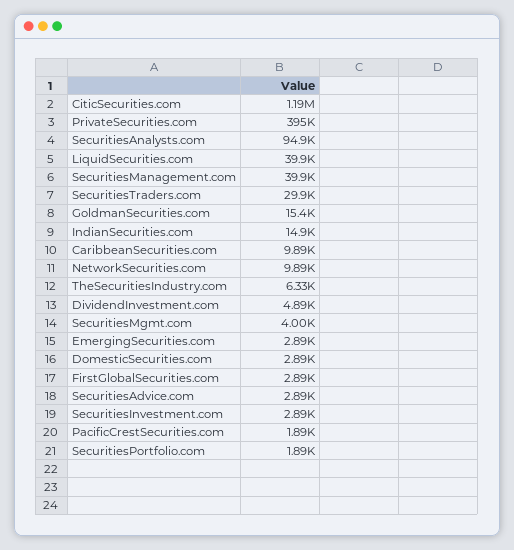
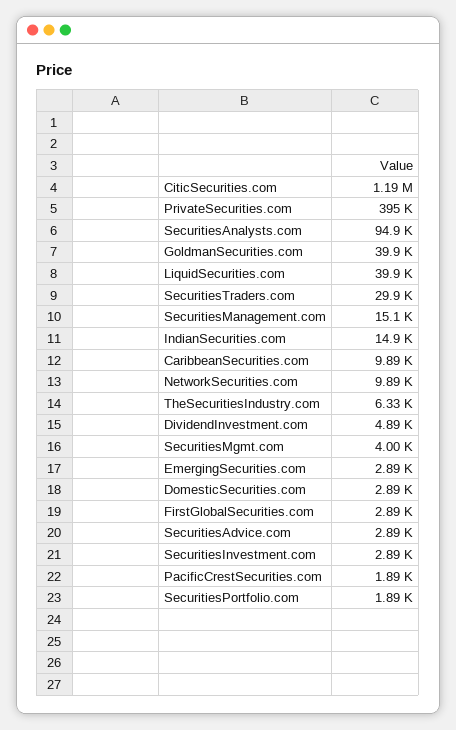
SecuritiesManagement.com: 39900 -> 15100
GoldmanSecurities.com: 15400 -> 39900

